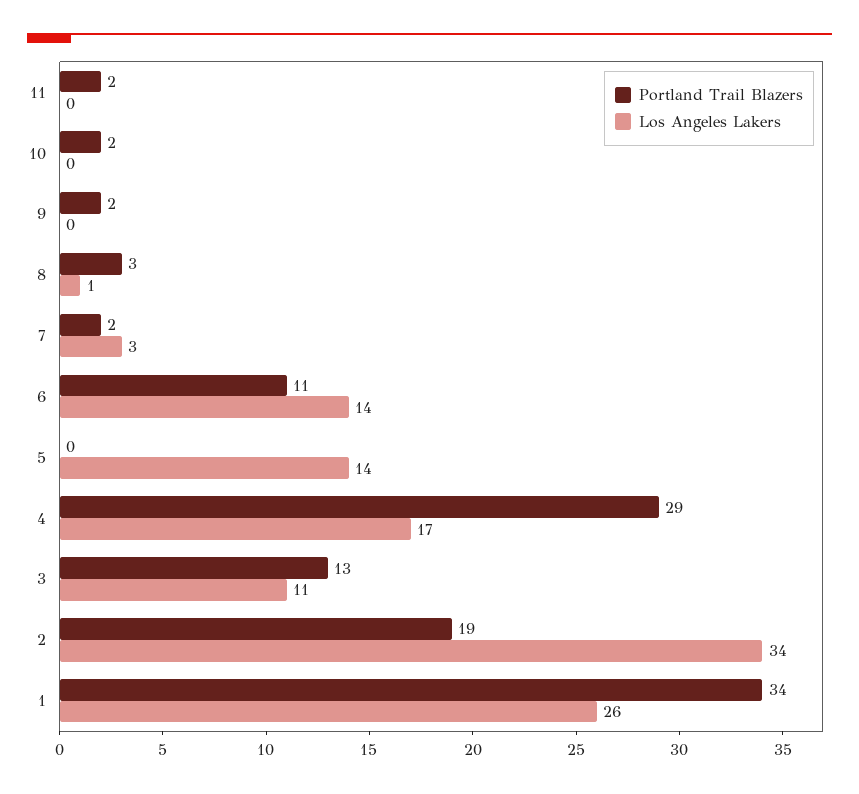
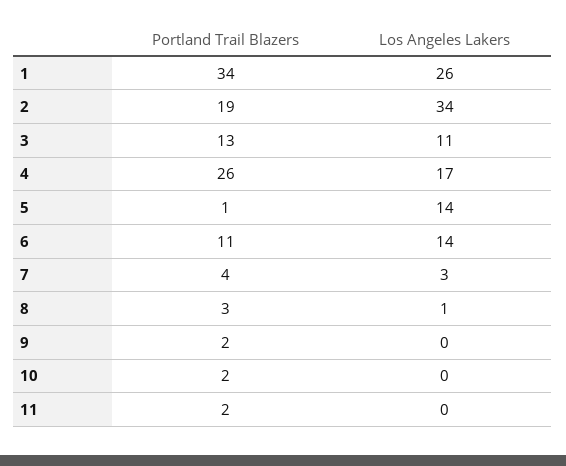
Portland Trail Blazers, 7: 2 -> 4
Portland Trail Blazers, 5: 0 -> 1
Portland Trail Blazers, 4: 29 -> 26

